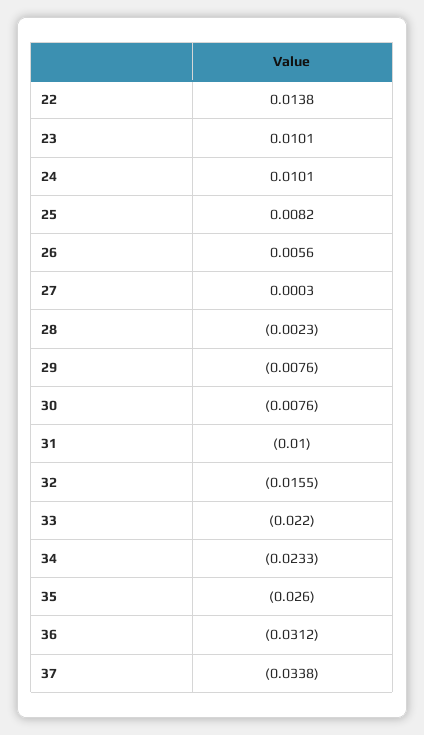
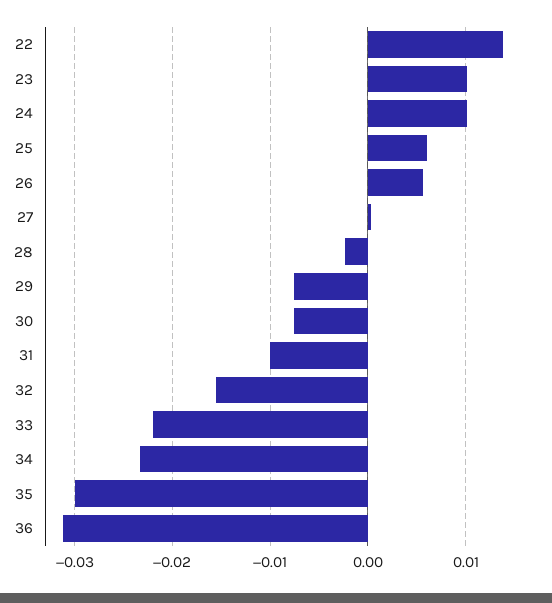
25: 0.0082 -> 0.006
35: -0.026 -> -0.03
37: -0.0338 -> none

